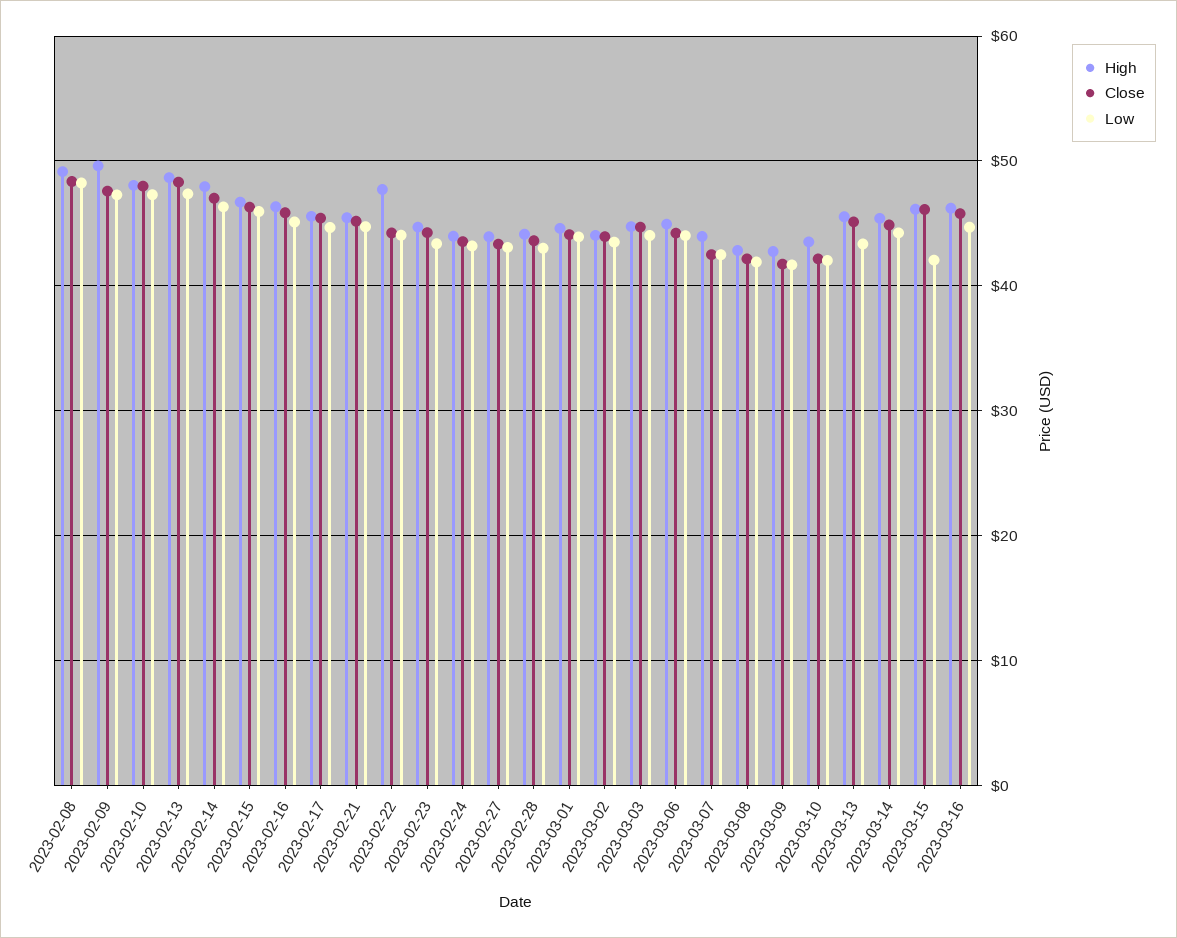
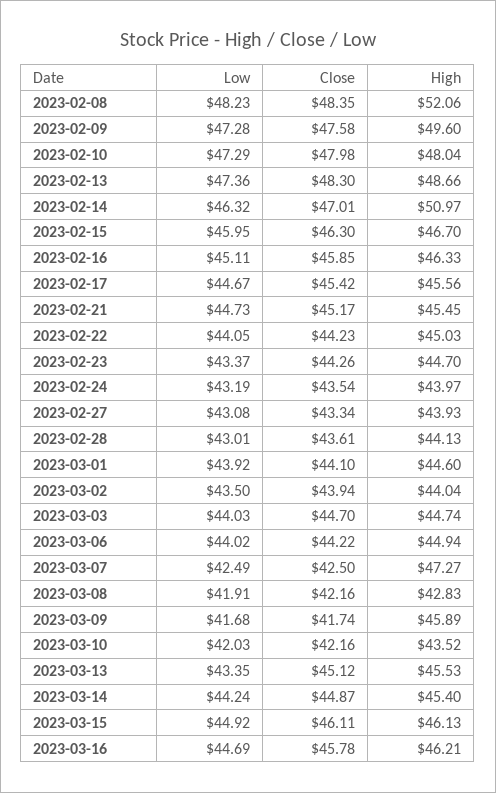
High, 2023-02-08: 49 -> 52.06
High, 2023-02-14: 48 -> 50.97
High, 2023-02-22: 48 -> 45.03
High, 2023-03-07: 44 -> 47.27
High, 2023-03-09: 43 -> 45.89
Low, 2023-03-15: 42 -> 44.92

